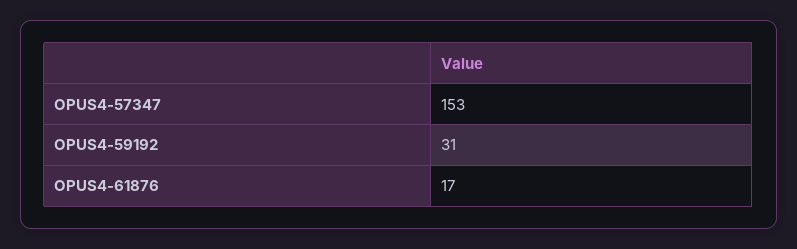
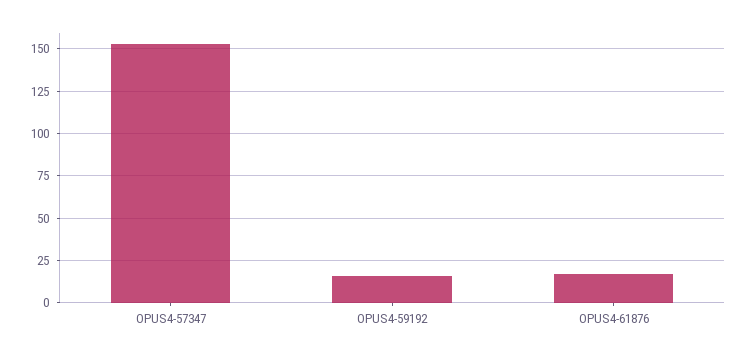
OPUS4-59192: 31 -> 15

